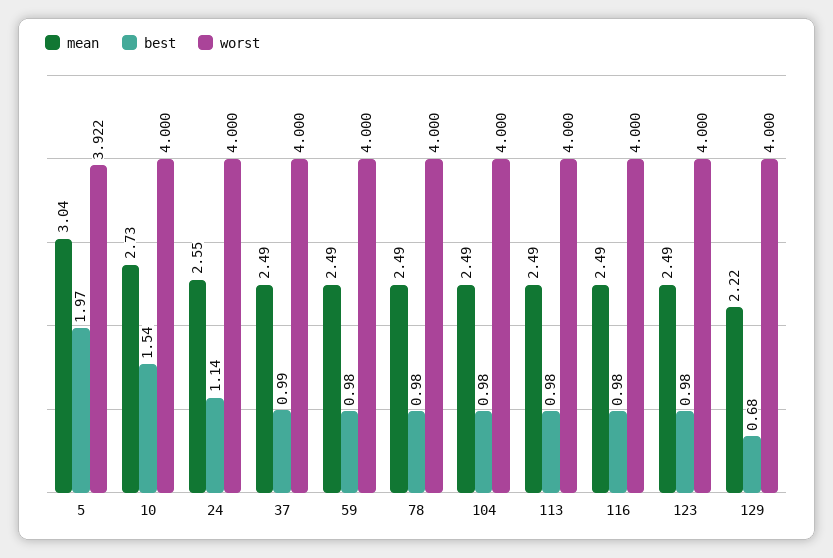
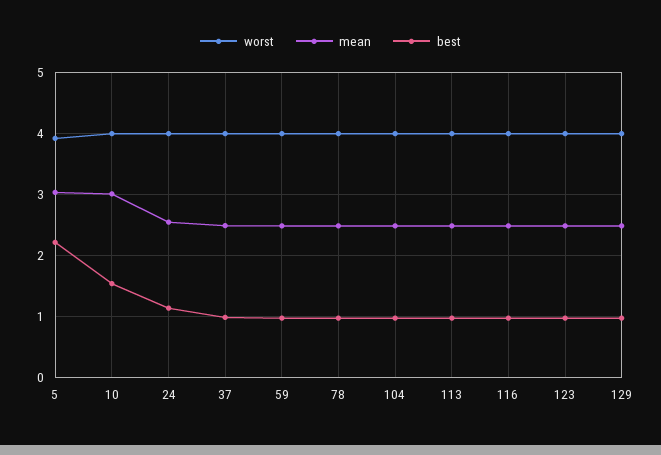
best, 5: 1.97 -> 2.2
mean, 10: 2.73 -> 3
mean, 129: 2.22 -> 2.5
best, 129: 0.68 -> 1

